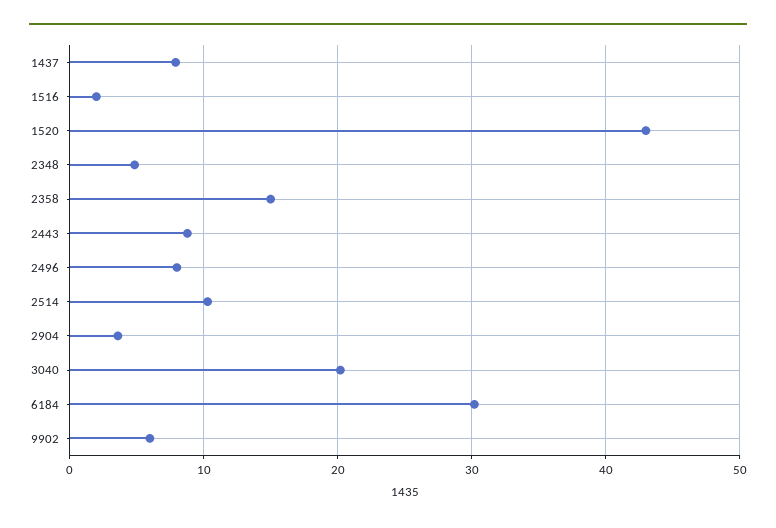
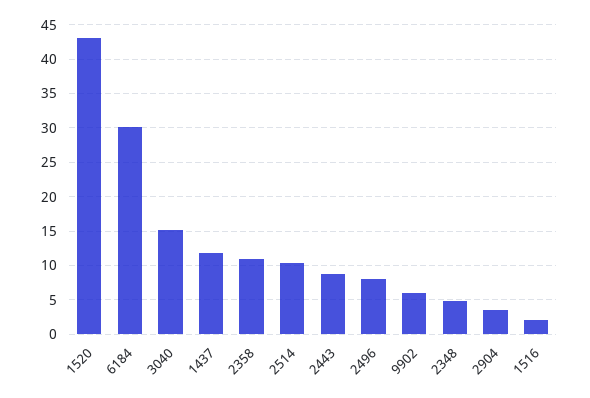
1437: 8 -> 12
2358: 15 -> 11
3040: 20 -> 15

